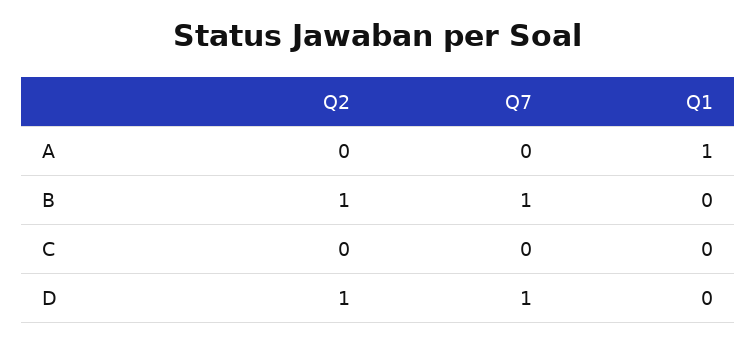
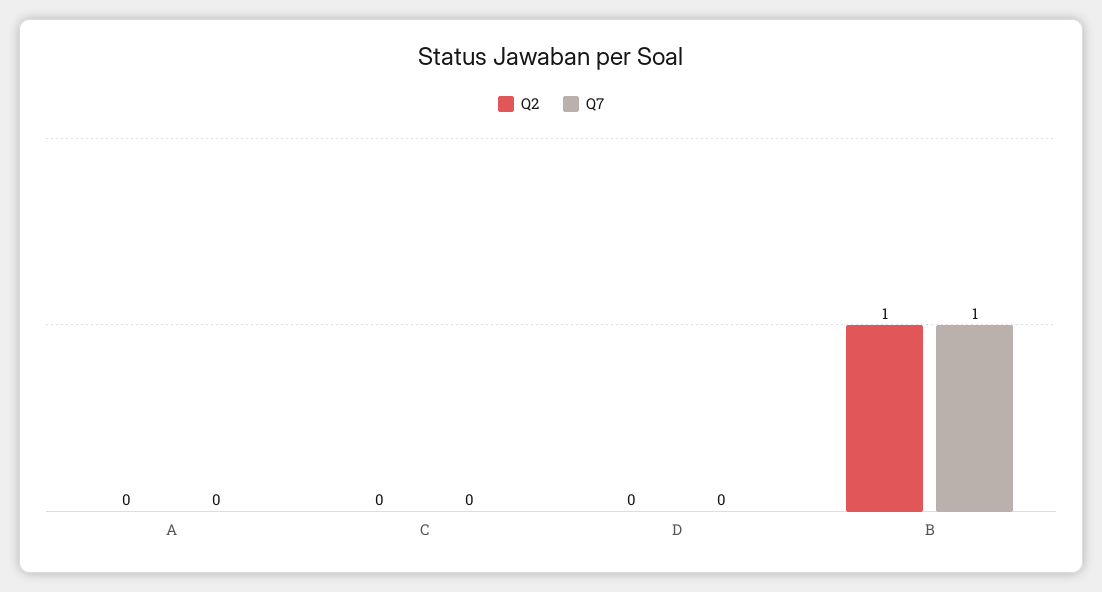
Q1, A: 1 -> none
Q1, B: 0 -> none
Q1, C: 0 -> none
Q2, D: 1 -> 0
Q7, D: 1 -> 0
Q1, D: 0 -> none

